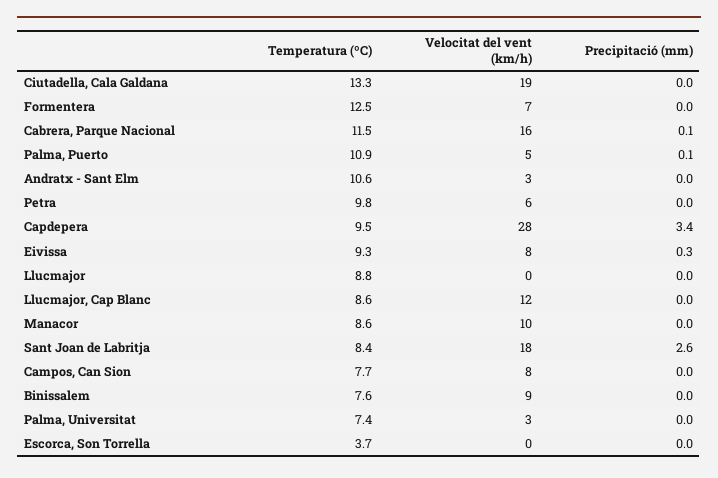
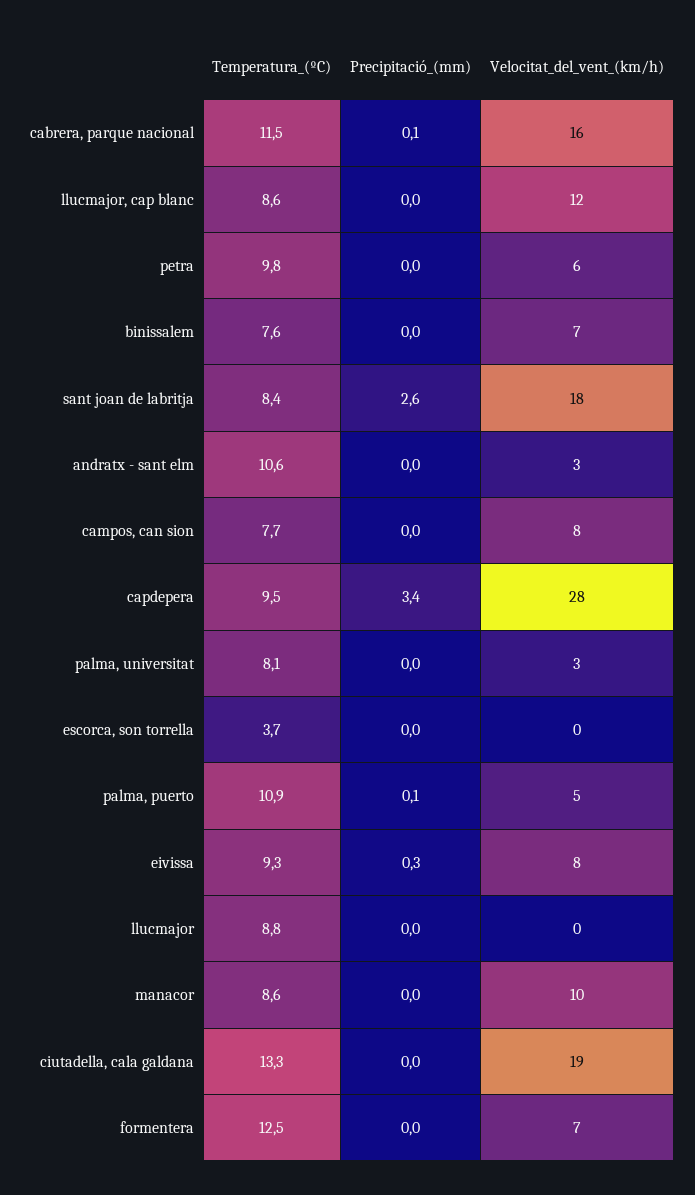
Velocitat del vent (km/h), Binissalem: 9 -> 7
Temperatura (ºC), Palma, Universitat: 7.4 -> 8.1

